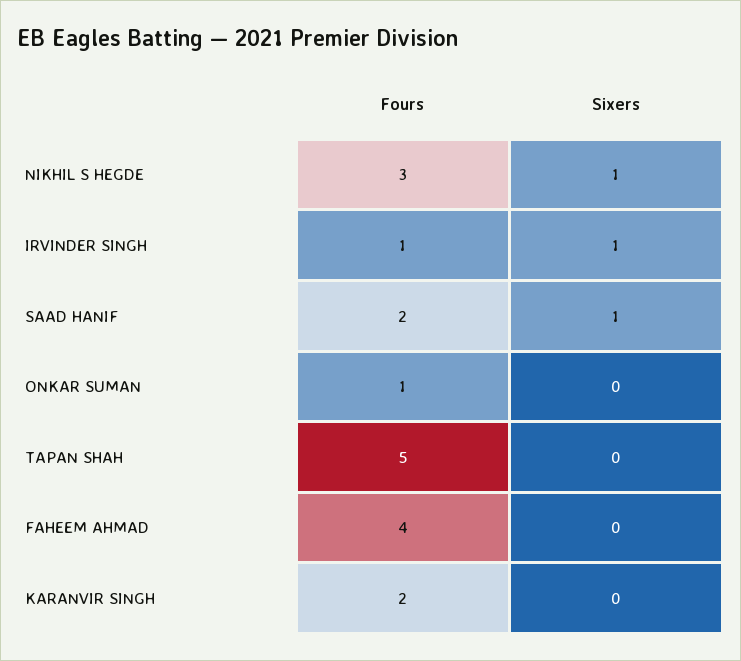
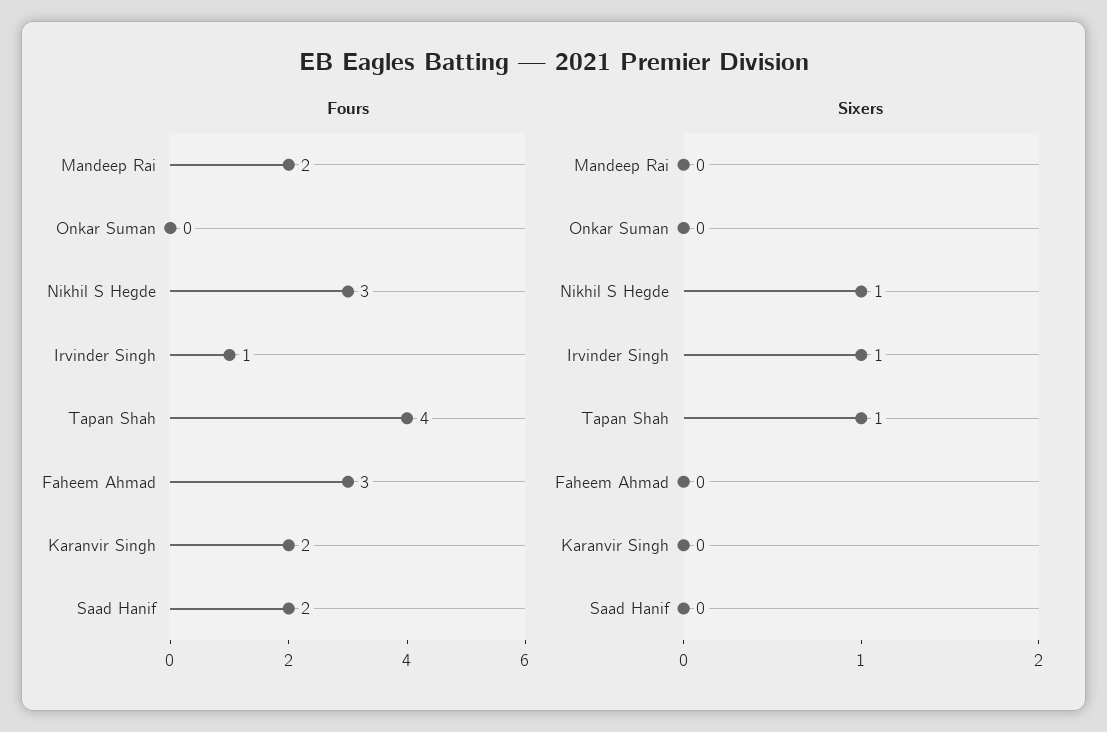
Sixers, SAAD HANIF: 1 -> 0
Fours, ONKAR SUMAN: 1 -> 0
Fours, TAPAN SHAH: 5 -> 4
Sixers, TAPAN SHAH: 0 -> 1
Fours, FAHEEM AHMAD: 4 -> 3
Fours, Mandeep Rai: none -> 2
Sixers, Mandeep Rai: none -> 0

